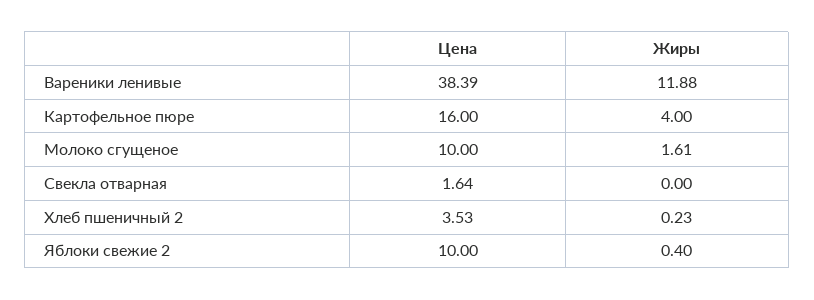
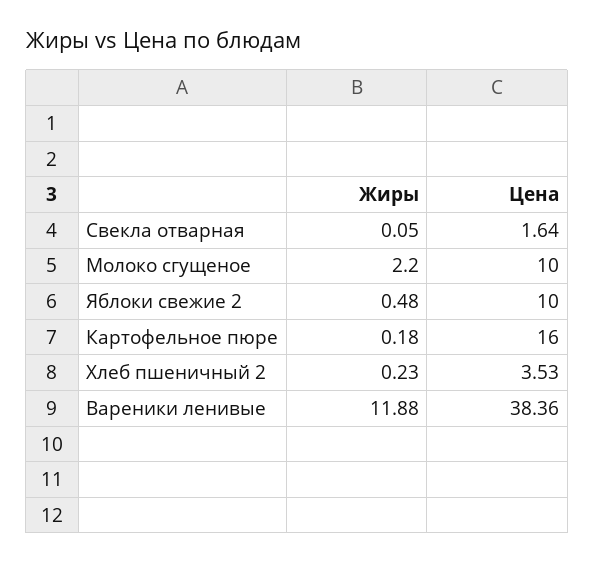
Цена, Вареники ленивые: 38.39 -> 38.36
Жиры, Картофельное пюре: 4 -> 0.18
Жиры, Молоко сгущеное: 1.61 -> 2.2
Жиры, Свекла отварная: 0 -> 0.05
Жиры, Яблоки свежие 2: 0.4 -> 0.48

